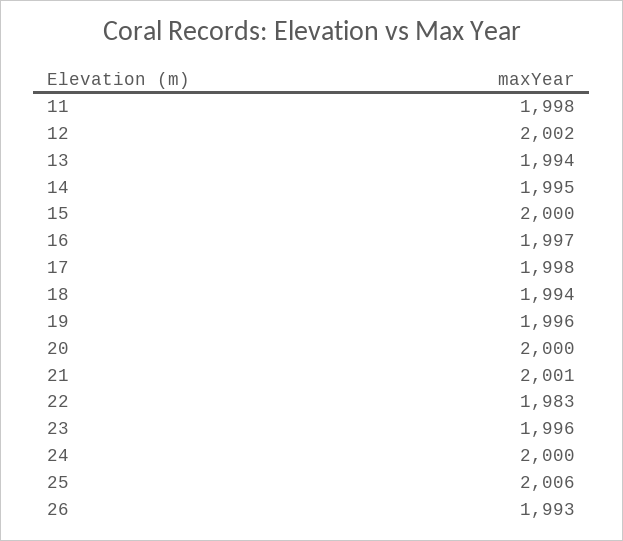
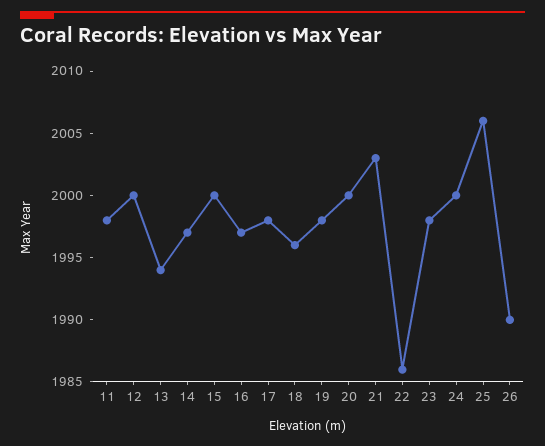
12: 2002 -> 2000
14: 1995 -> 1997
18: 1994 -> 1996
19: 1996 -> 1998
21: 2001 -> 2003
22: 1983 -> 1986
23: 1996 -> 1998
26: 1993 -> 1990

